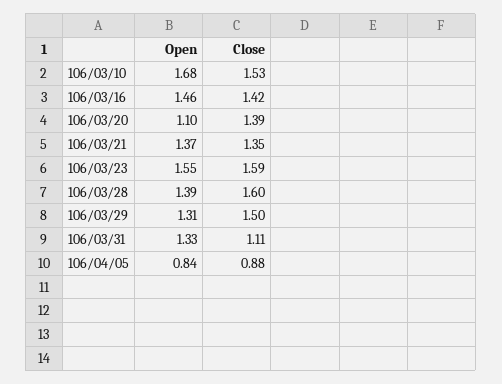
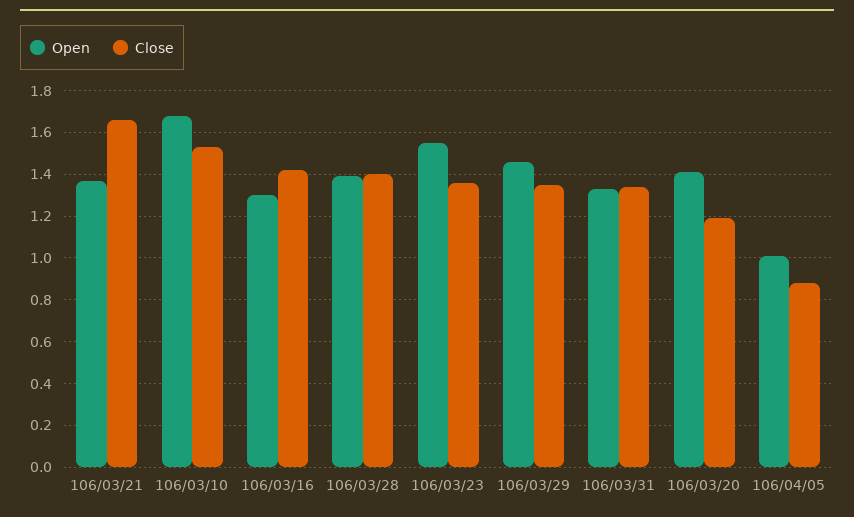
Open, 106/03/16: 1.46 -> 1.3
Open, 106/03/20: 1.1 -> 1.4
Close, 106/03/20: 1.39 -> 1.2
Close, 106/03/21: 1.35 -> 1.65
Close, 106/03/23: 1.59 -> 1.35
Close, 106/03/28: 1.6 -> 1.4
Open, 106/03/29: 1.31 -> 1.45
Close, 106/03/29: 1.5 -> 1.35
Close, 106/03/31: 1.11 -> 1.35
Open, 106/04/05: 0.84 -> 1

